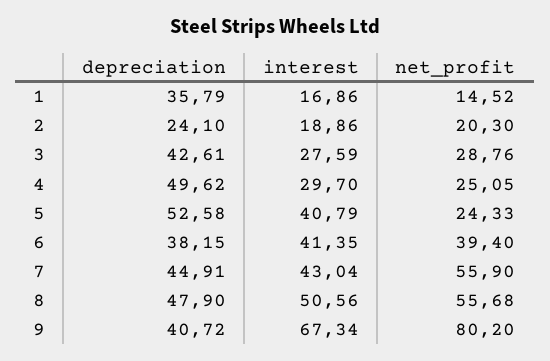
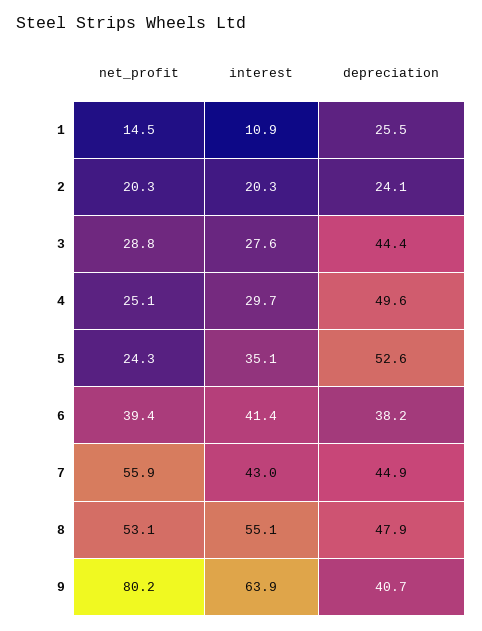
depreciation, 1: 35.79 -> 25.5
interest, 1: 16.86 -> 10.9
interest, 2: 18.86 -> 20.3
depreciation, 3: 42.61 -> 44.4
interest, 5: 40.79 -> 35.1
interest, 8: 50.56 -> 55.1
net_profit, 8: 55.68 -> 53.1
interest, 9: 67.34 -> 63.9

